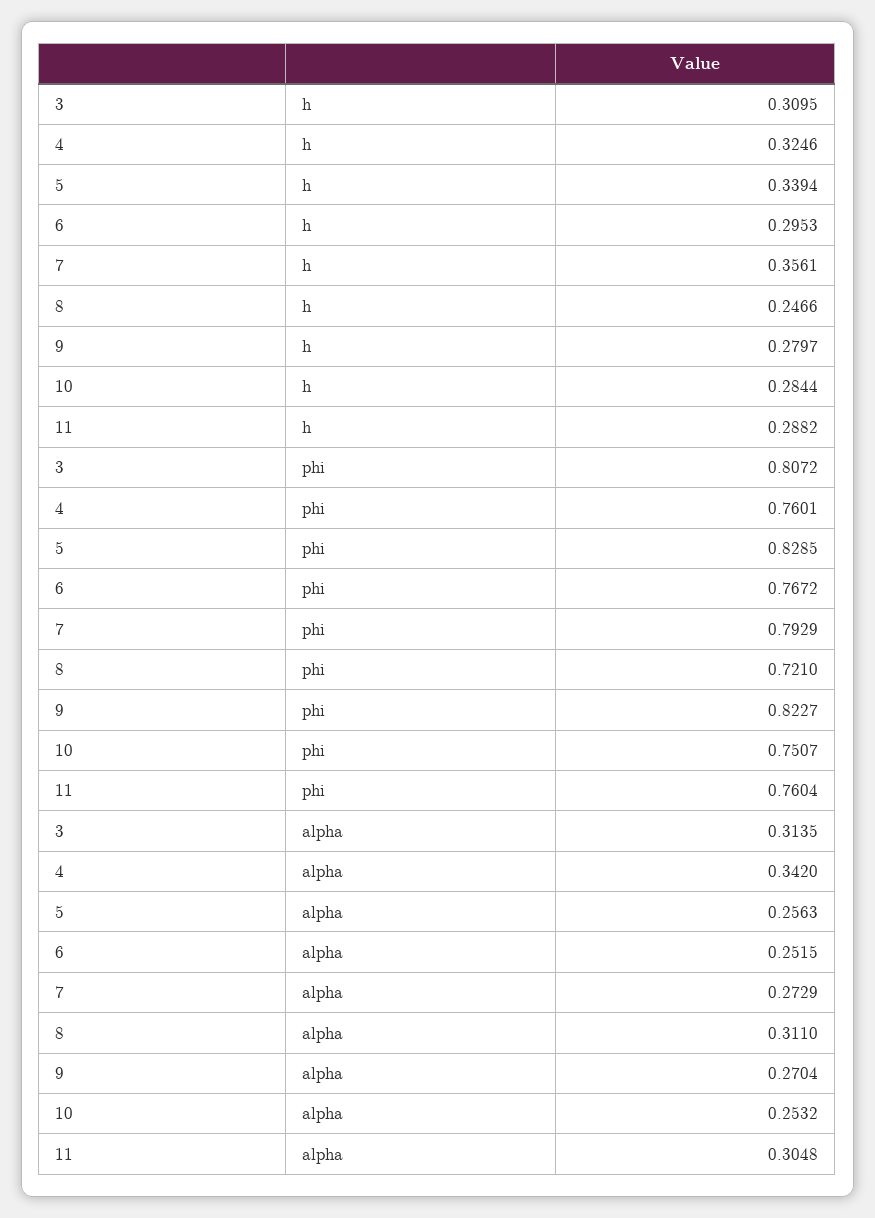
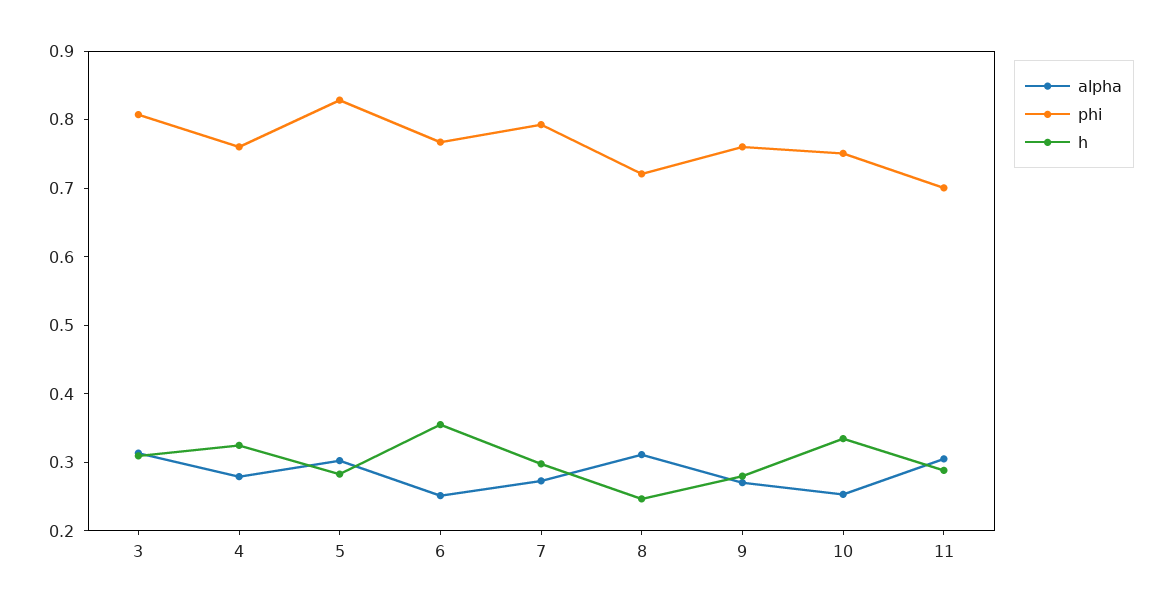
h, 5: 0.3394 -> 0.28
h, 6: 0.2953 -> 0.36
h, 7: 0.3561 -> 0.3
h, 10: 0.2844 -> 0.34
phi, 9: 0.8227 -> 0.76
phi, 11: 0.7604 -> 0.7
alpha, 4: 0.342 -> 0.28
alpha, 5: 0.2563 -> 0.3

